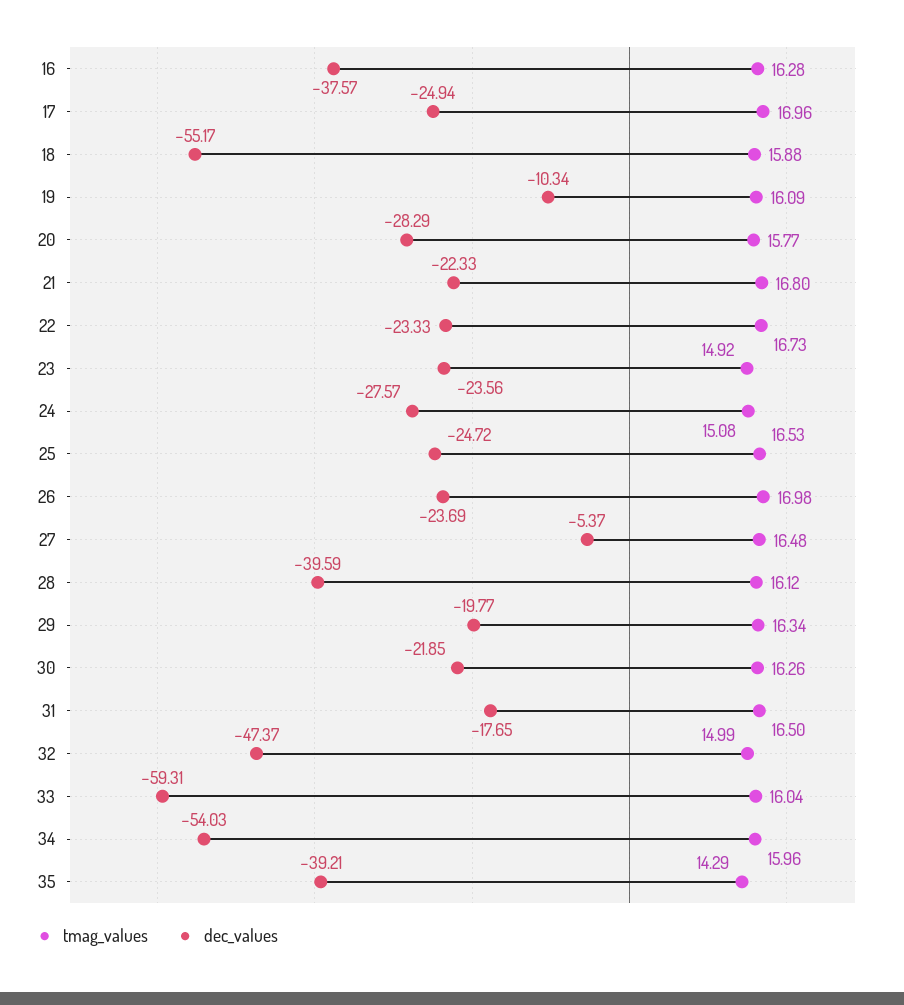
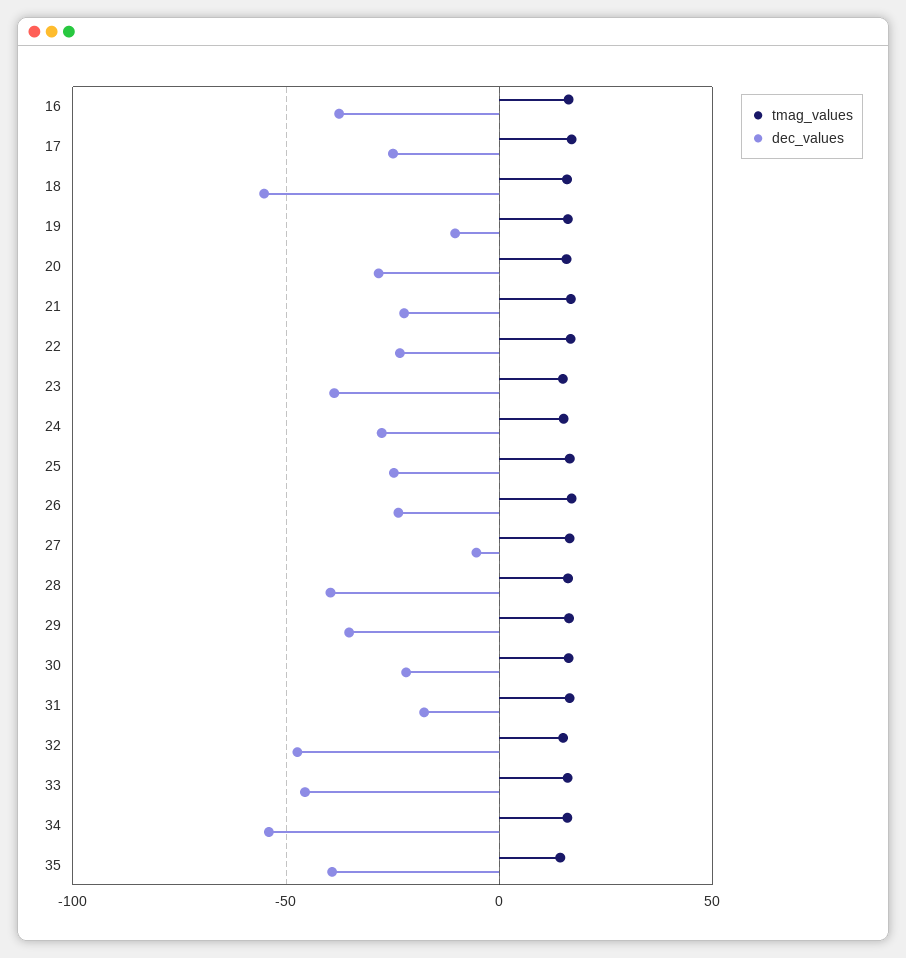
dec_values, 23: -23.56 -> -40
dec_values, 29: -19.77 -> -35
dec_values, 33: -59.31 -> -45

